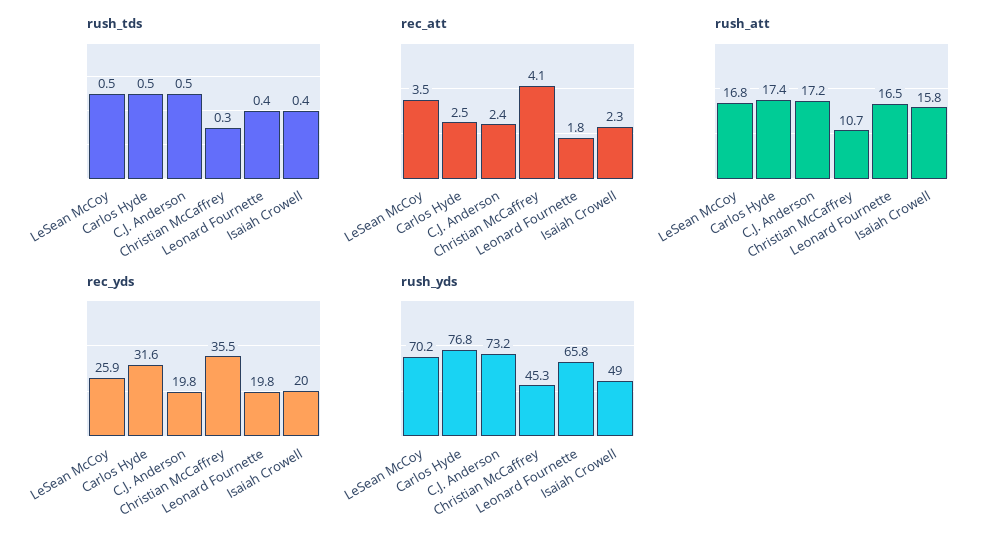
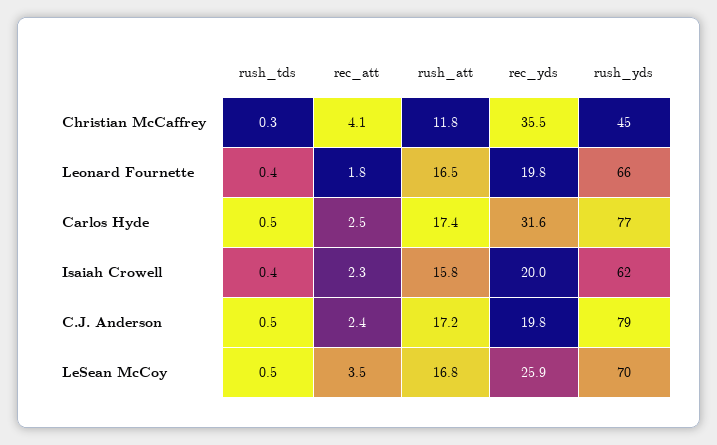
rush_att, Christian McCaffrey: 10.7 -> 11.8
rush_yds, C.J. Anderson: 73.2 -> 79
rush_yds, Isaiah Crowell: 49 -> 62

